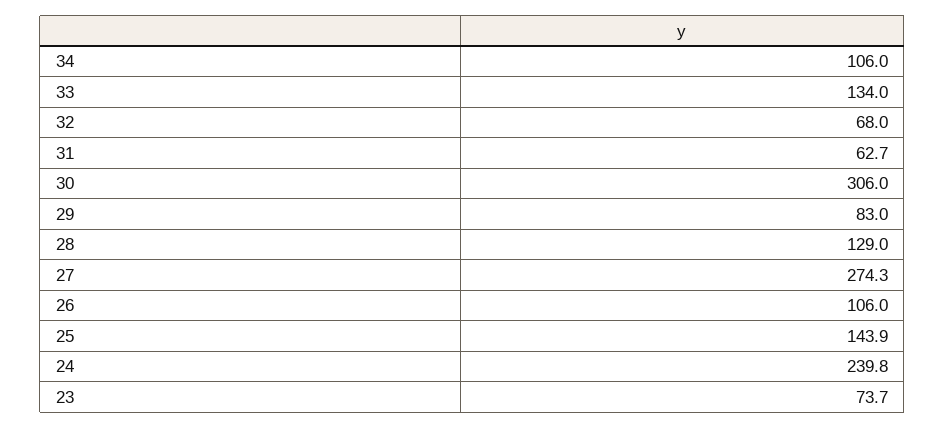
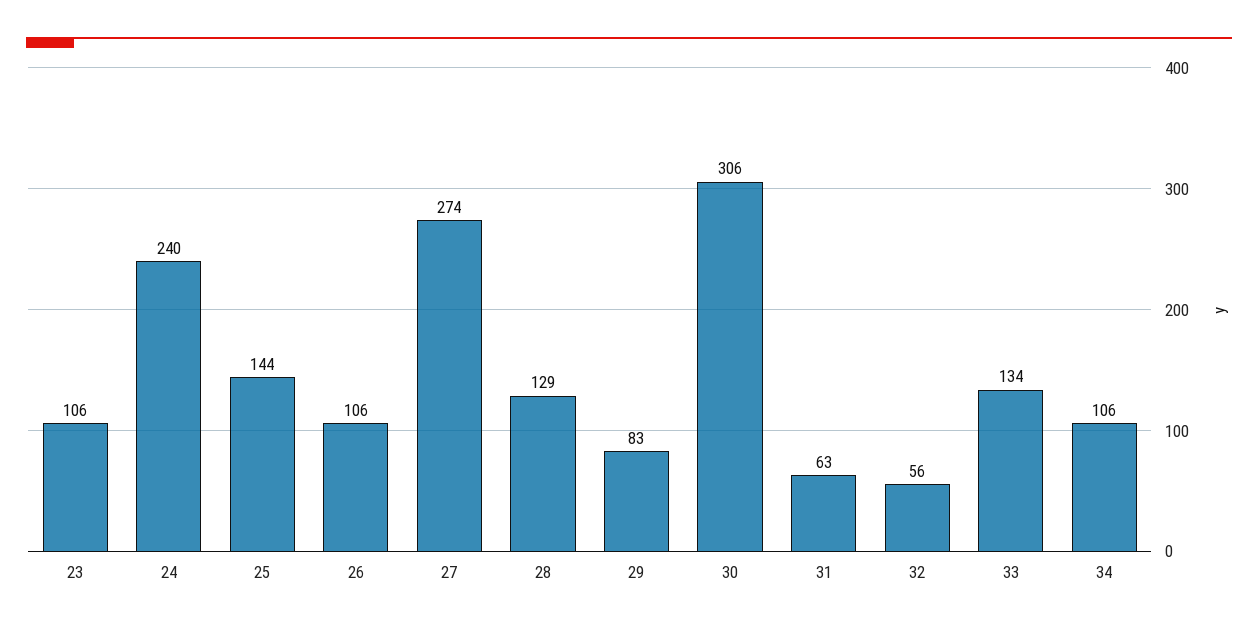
32: 68 -> 56
23: 73.7 -> 106

